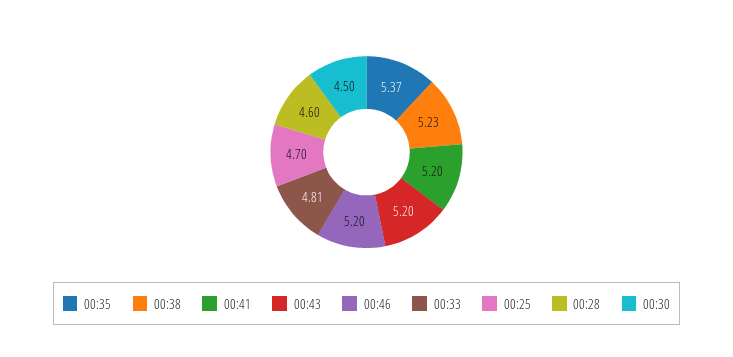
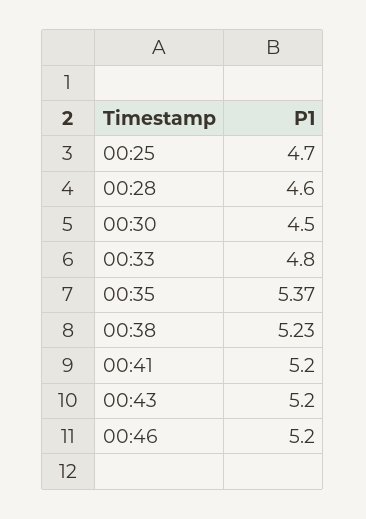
00:33: 4.81 -> 4.8

